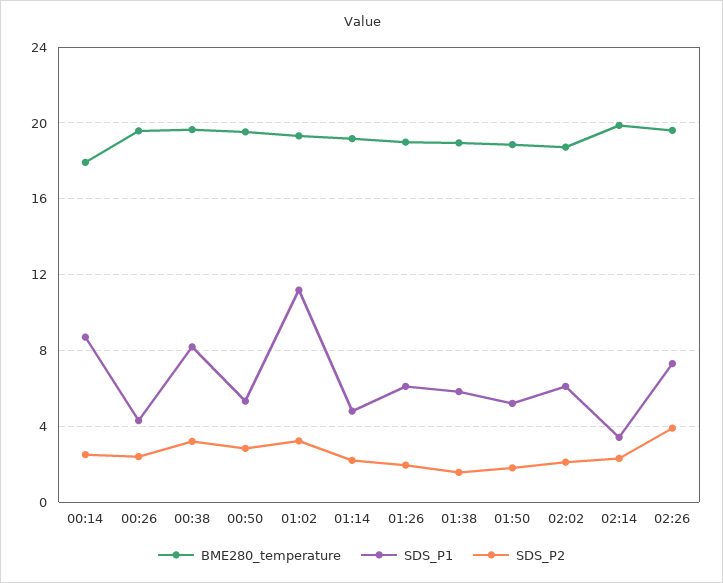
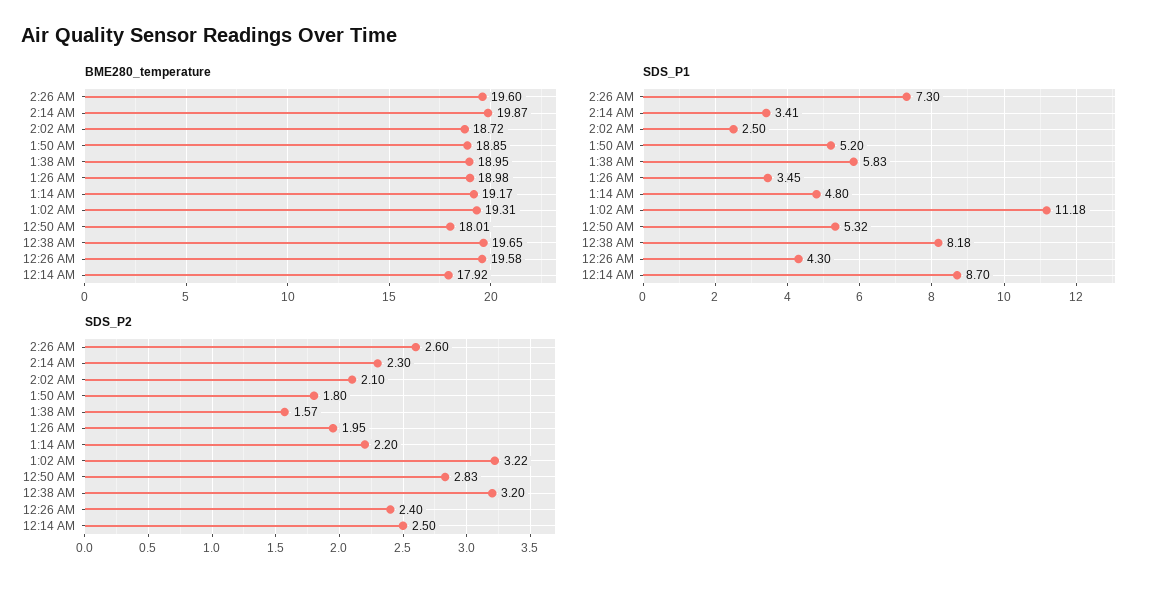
BME280_temperature, 00:50: 19.5 -> 18.01
SDS_P1, 01:26: 6 -> 3.45
SDS_P1, 02:02: 6 -> 2.5
SDS_P2, 02:26: 4 -> 2.6

